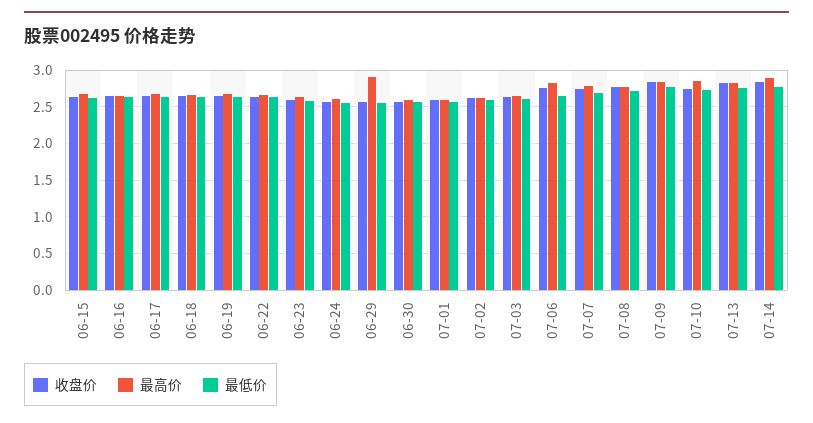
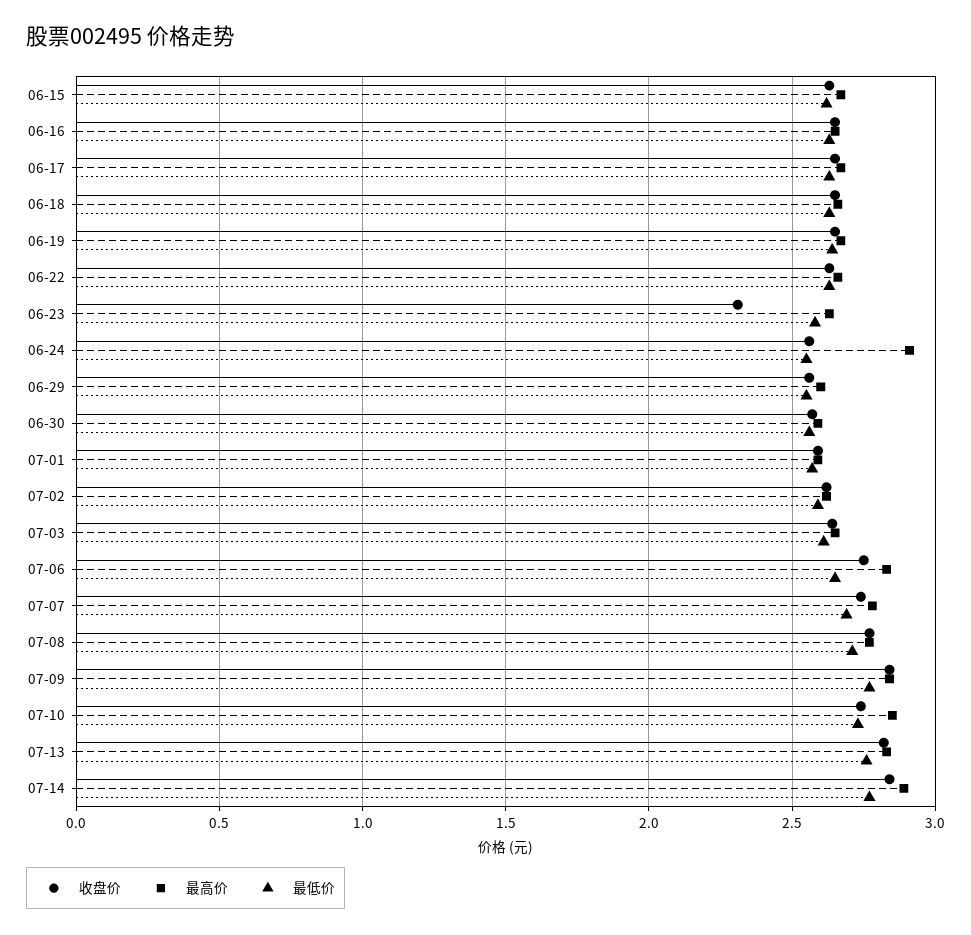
收盘价, 06-23: 2.6 -> 2.3
最高价, 06-24: 2.6 -> 2.9
最高价, 06-29: 2.9 -> 2.6

